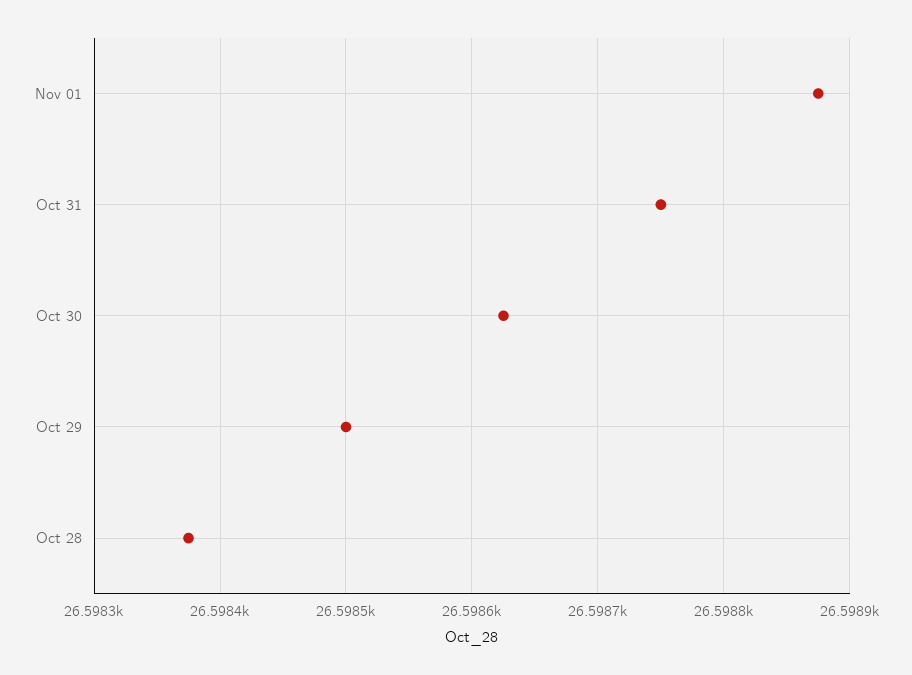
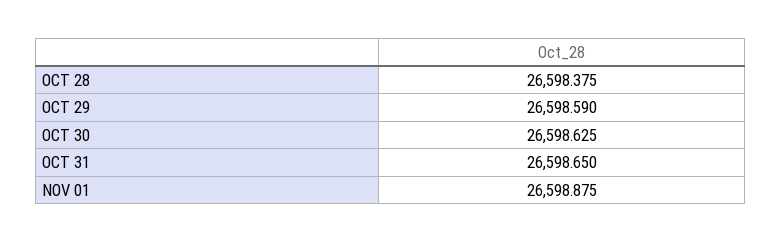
Oct 31: 26598.75 -> 26598.65
Oct 29: 26598.5 -> 26598.59

